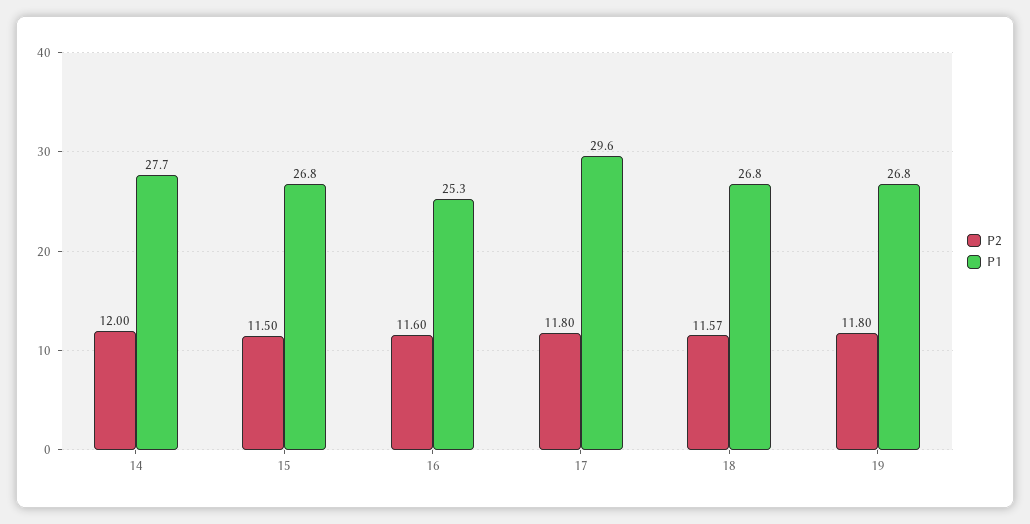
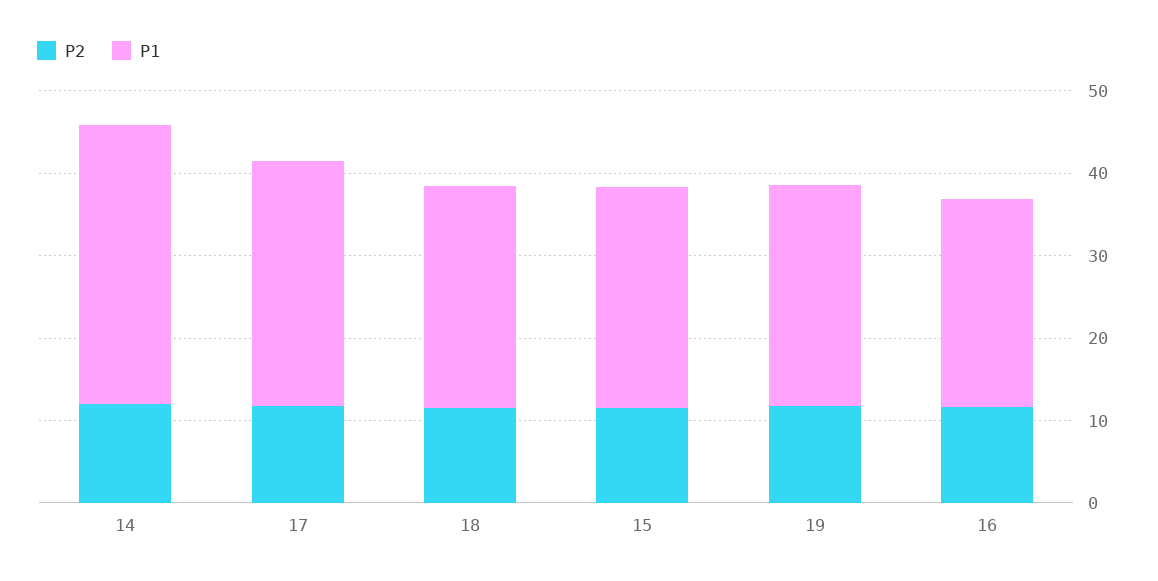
P1, 14: 27.7 -> 34

